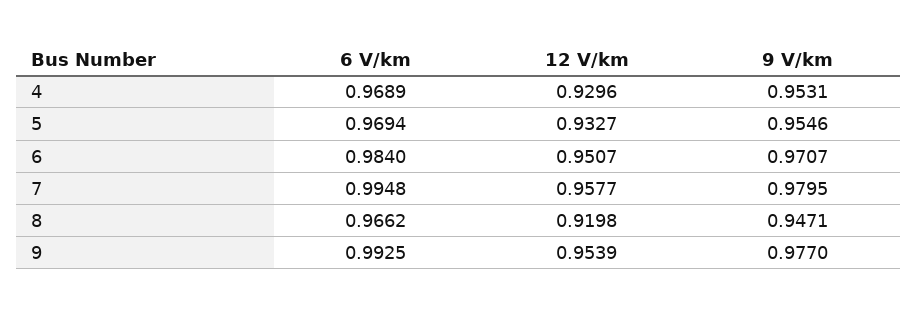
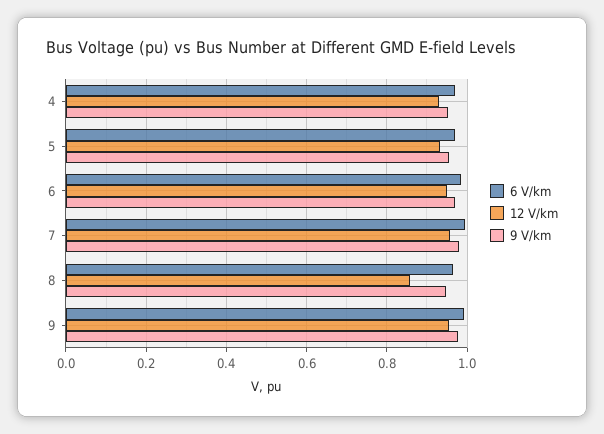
12 V/km, 8: 0.9198 -> 0.86

